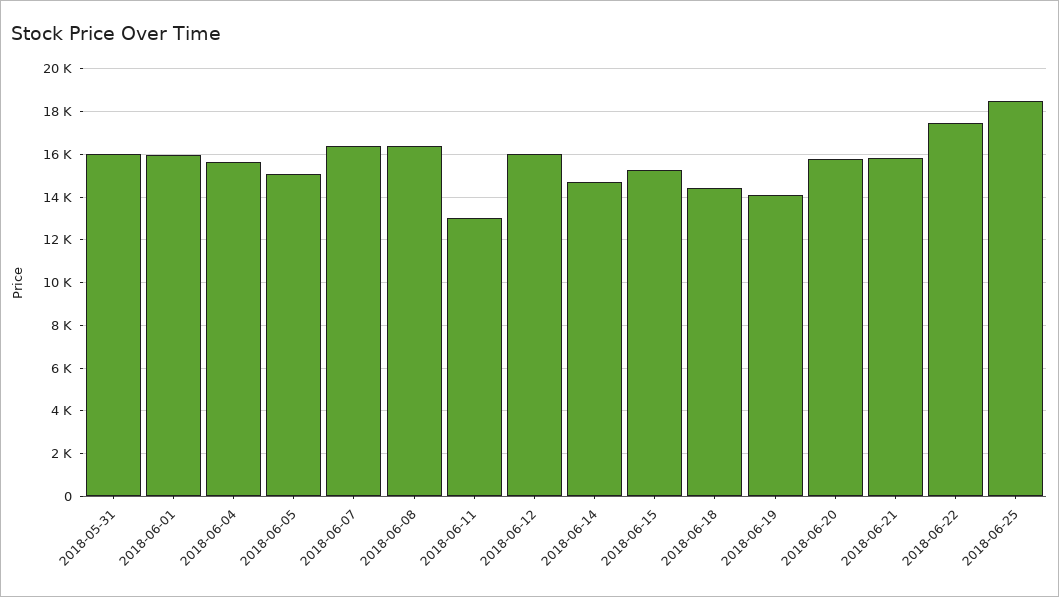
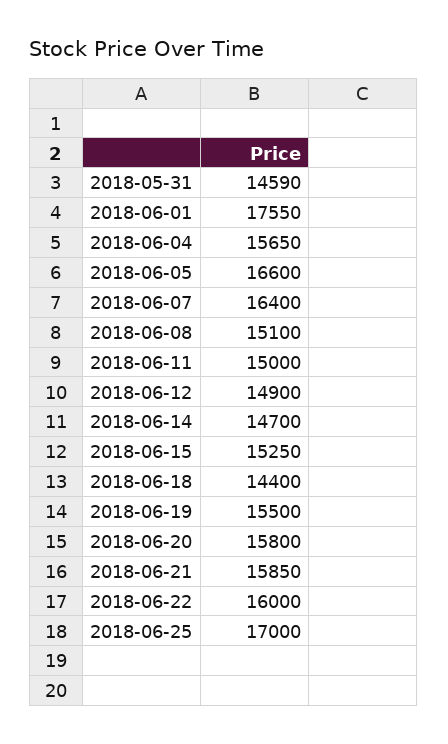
2018-05-31: 16000 -> 14590
2018-06-01: 16000 -> 17550
2018-06-05: 15000 -> 16600
2018-06-08: 16500 -> 15100
2018-06-11: 13000 -> 15000
2018-06-12: 16000 -> 14900
2018-06-19: 14000 -> 15500
2018-06-22: 17500 -> 16000
2018-06-25: 18500 -> 17000

